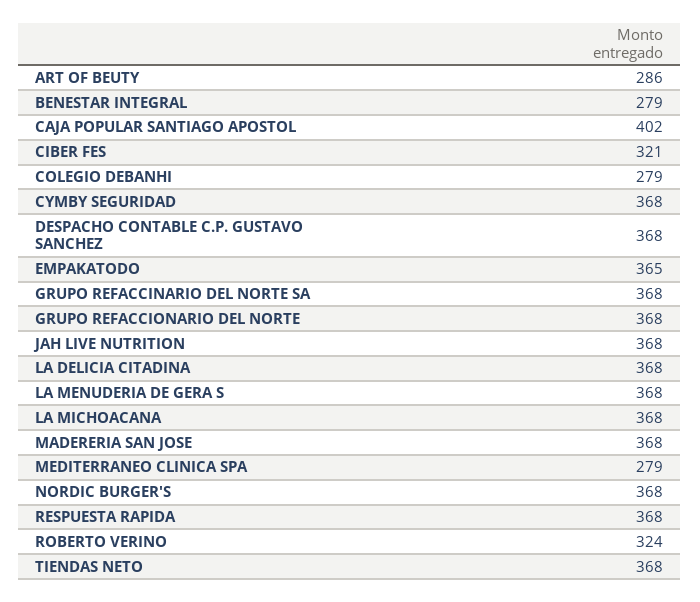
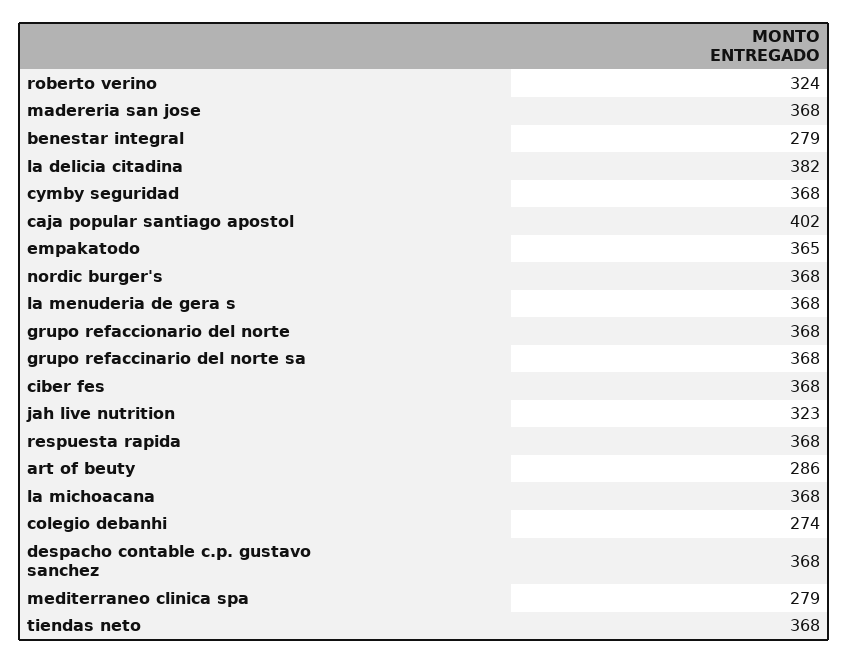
CIBER FES: 321 -> 368
COLEGIO DEBANHI: 279 -> 274
JAH LIVE NUTRITION: 368 -> 323
LA DELICIA CITADINA: 368 -> 382

